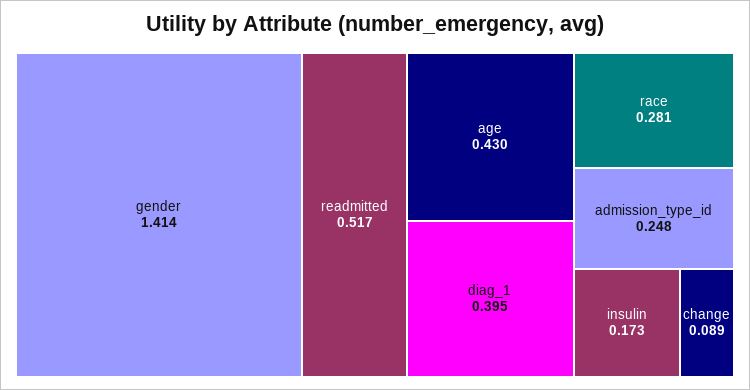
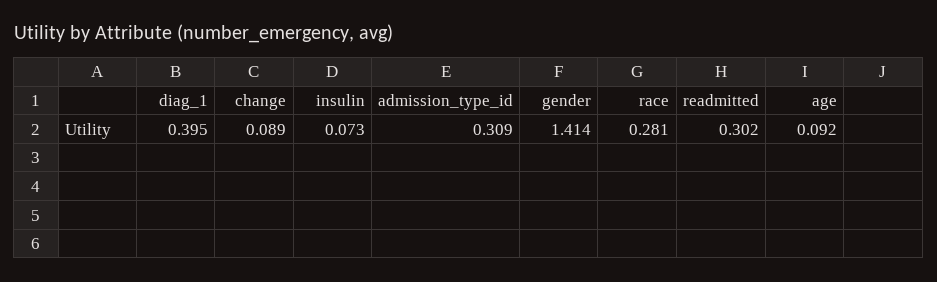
readmitted: 0.517 -> 0.302
age: 0.43 -> 0.092
admission_type_id: 0.248 -> 0.309
insulin: 0.173 -> 0.073

